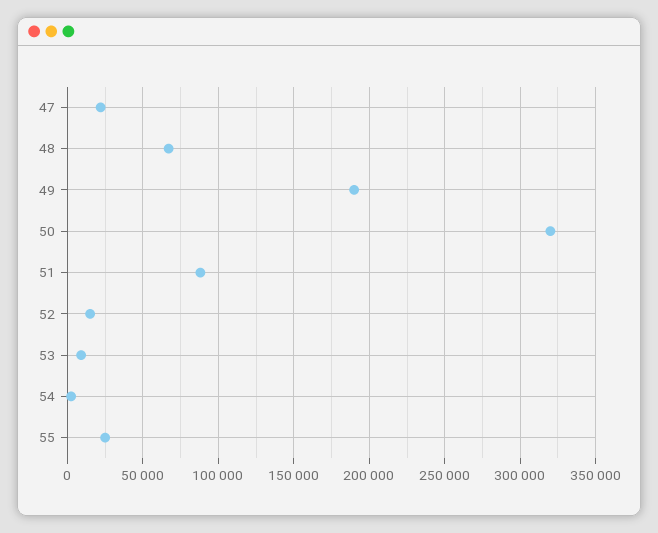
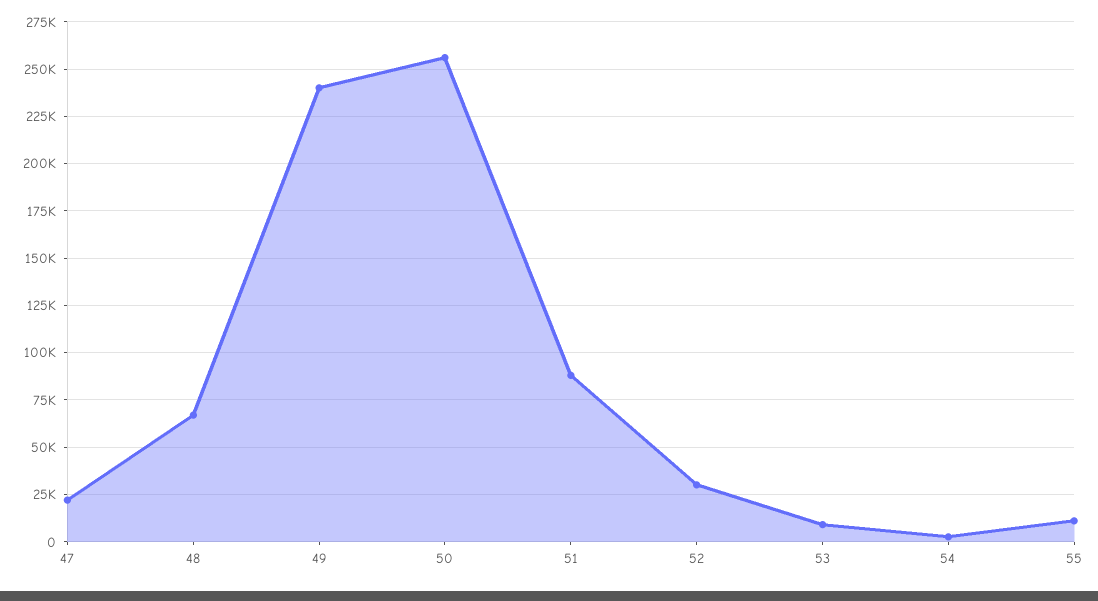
49: 190000 -> 240000
50: 320000 -> 255000
52: 15000 -> 30000
55: 25000 -> 10000

